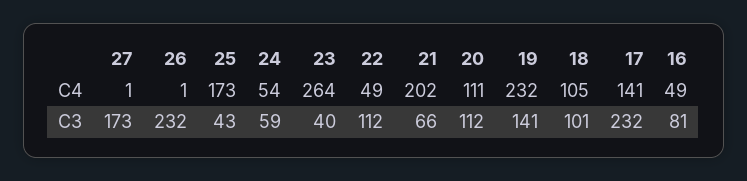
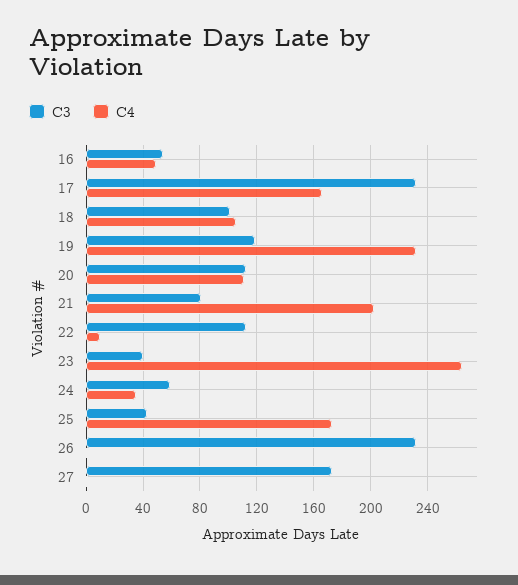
C4, 24: 54 -> 35
C4, 22: 49 -> 10
C4, 17: 141 -> 165
C3, 21: 66 -> 80
C3, 19: 141 -> 120
C3, 16: 81 -> 55

